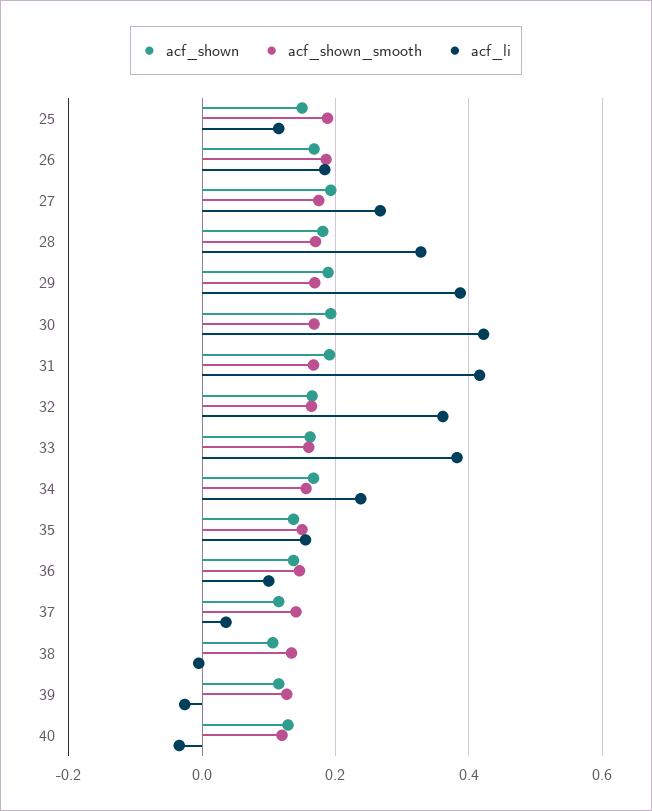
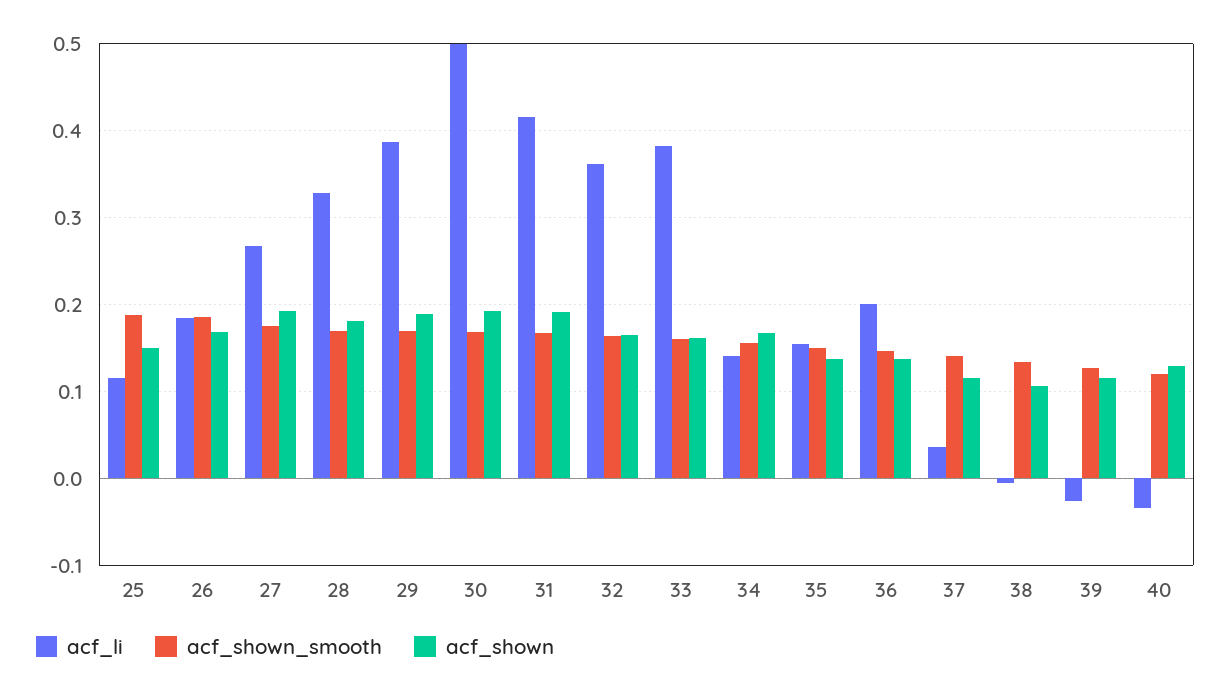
acf_li, 30: 0.42 -> 0.5
acf_li, 34: 0.24 -> 0.14
acf_li, 36: 0.1 -> 0.2

